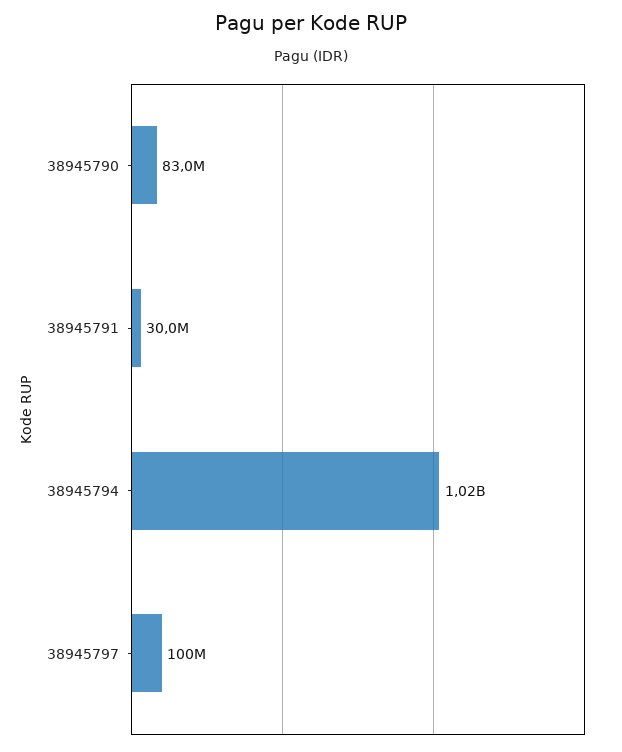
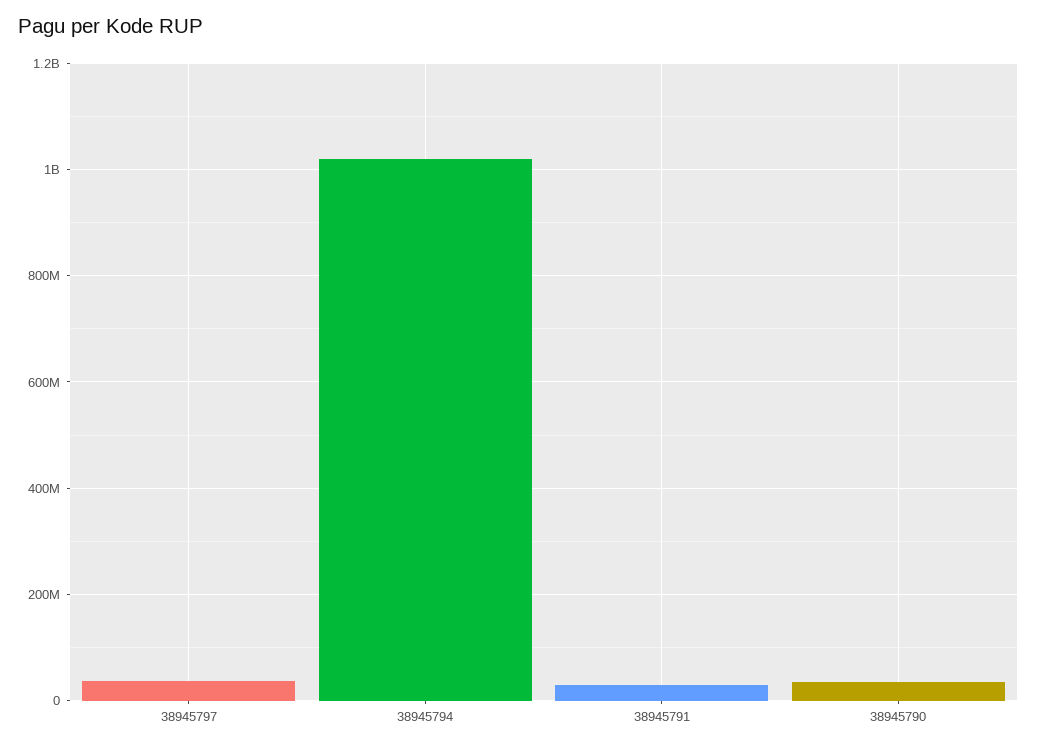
38945790: 83000000 -> 40000000
38945797: 100000000 -> 40000000

